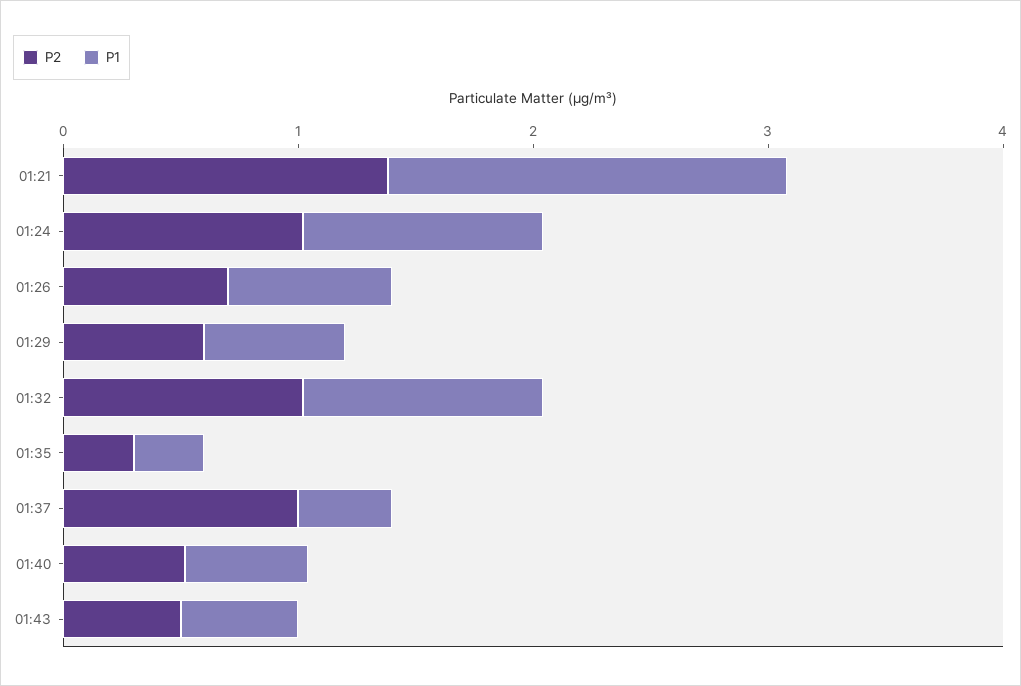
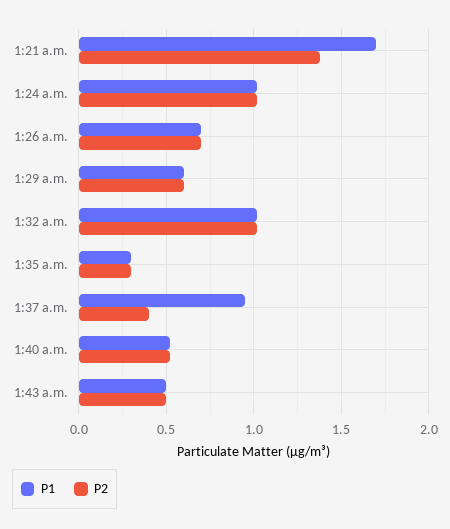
P2, 01:37: 1 -> 0.4
P1, 01:37: 0.4 -> 0.95

